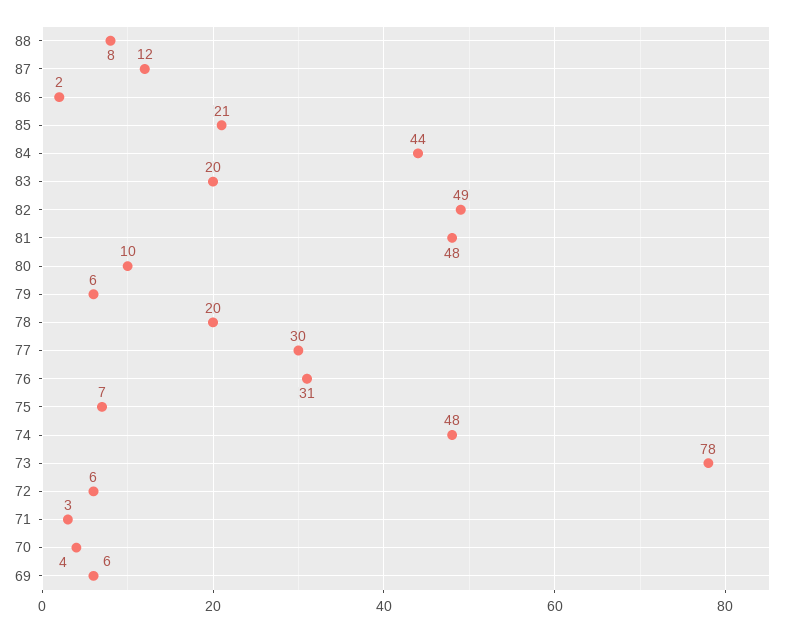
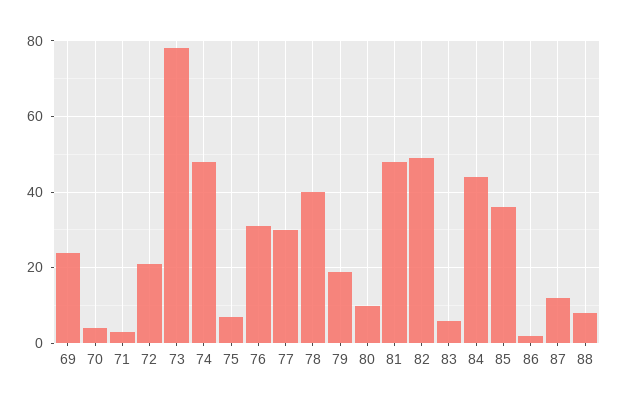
85: 21 -> 35
83: 20 -> 5
79: 6 -> 20
78: 20 -> 40
72: 6 -> 20
69: 6 -> 25

